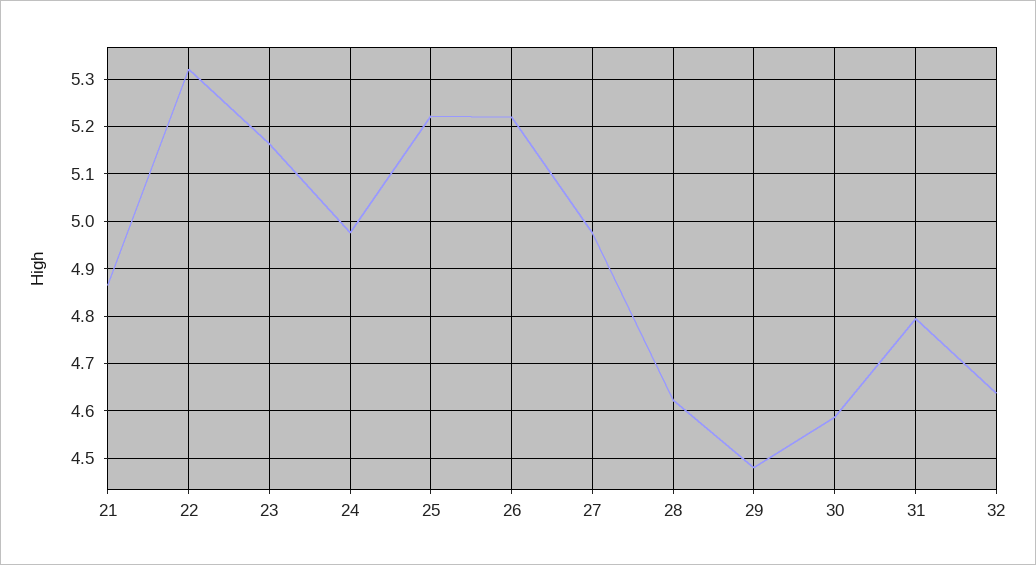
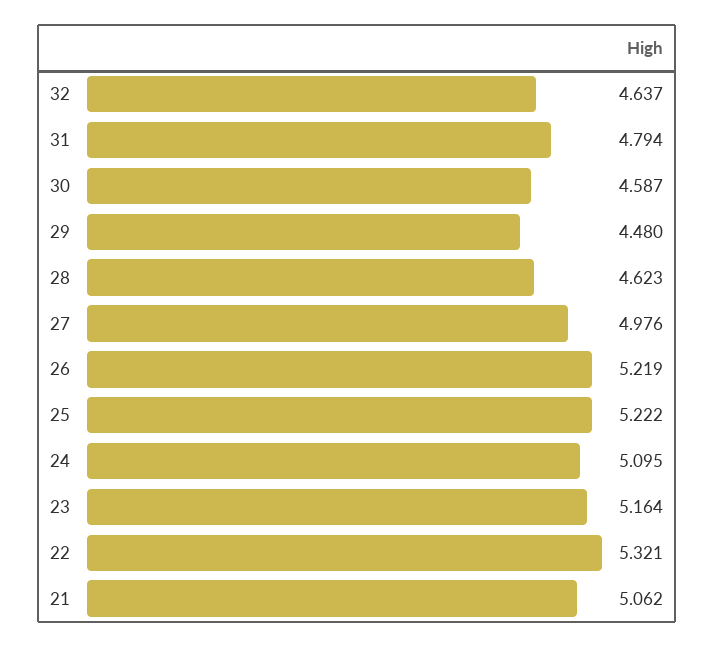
21: 4.86 -> 5.062
24: 4.98 -> 5.095

